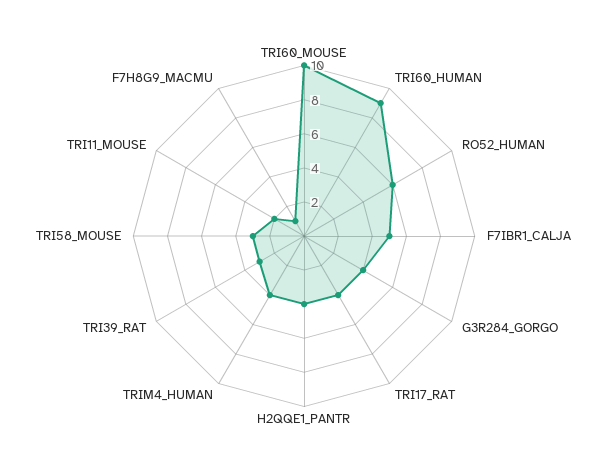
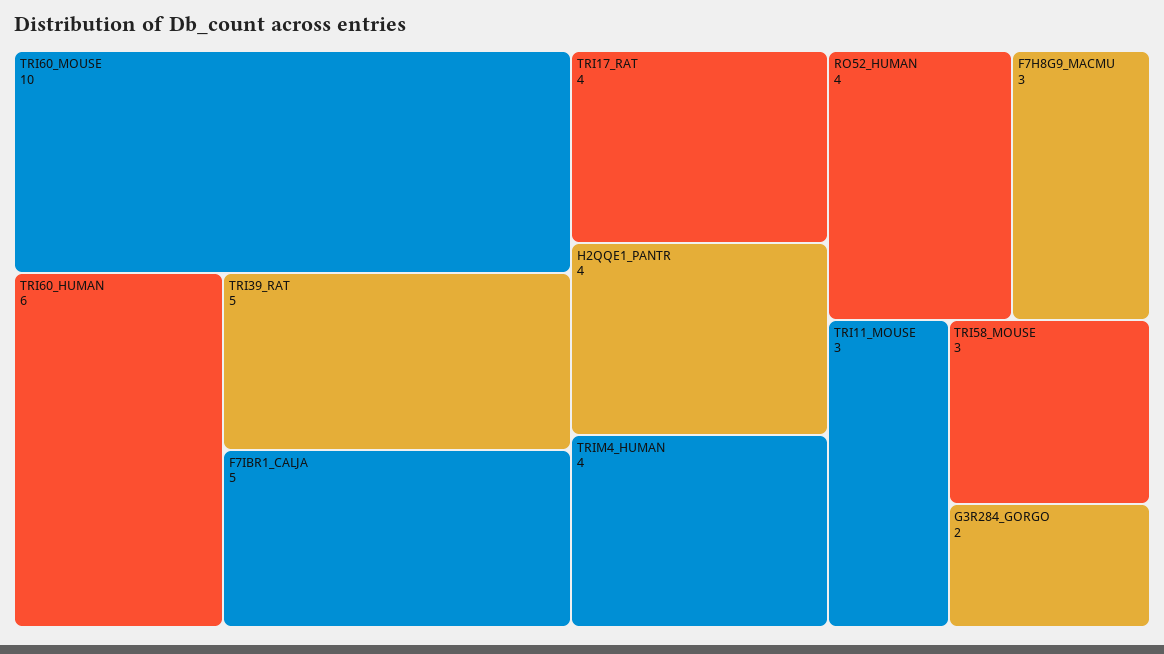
TRI60_HUMAN: 9 -> 6
RO52_HUMAN: 6 -> 4
G3R284_GORGO: 4 -> 2
TRI39_RAT: 3 -> 5
TRI11_MOUSE: 2 -> 3
F7H8G9_MACMU: 1 -> 3

